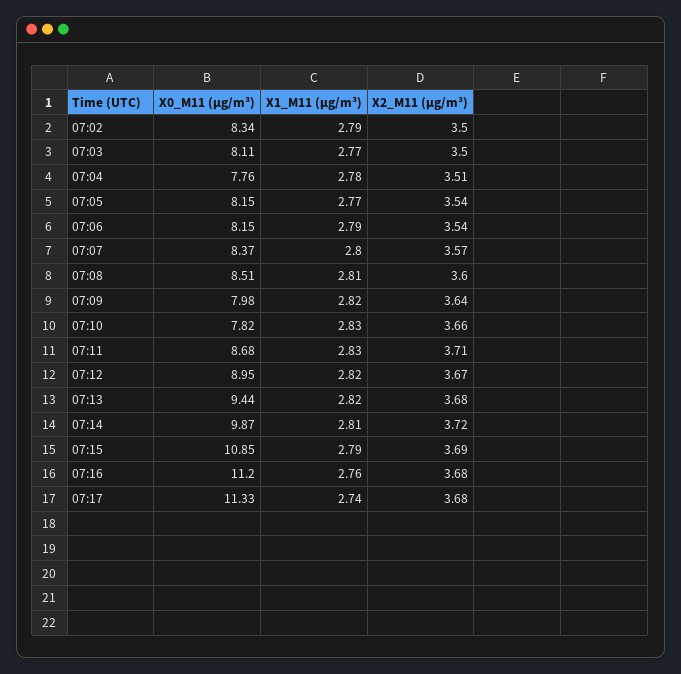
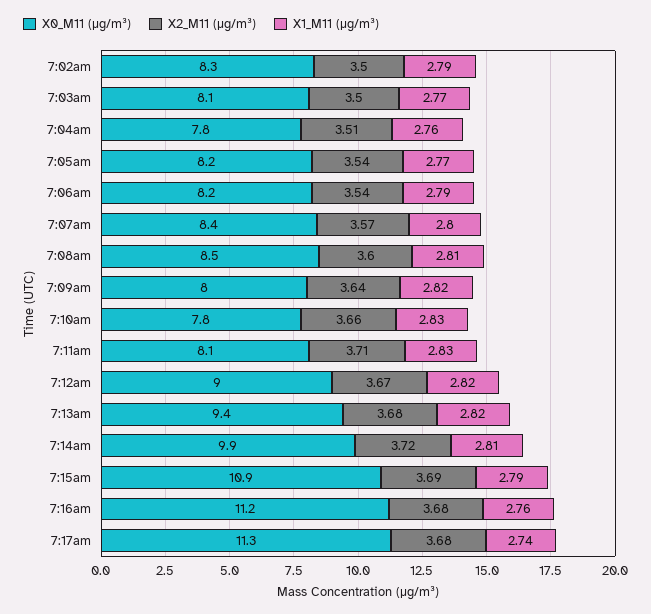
X1_M11 (μg/m³), 07:04: 2.78 -> 2.76
X0_M11 (μg/m³), 07:11: 8.68 -> 8.1

